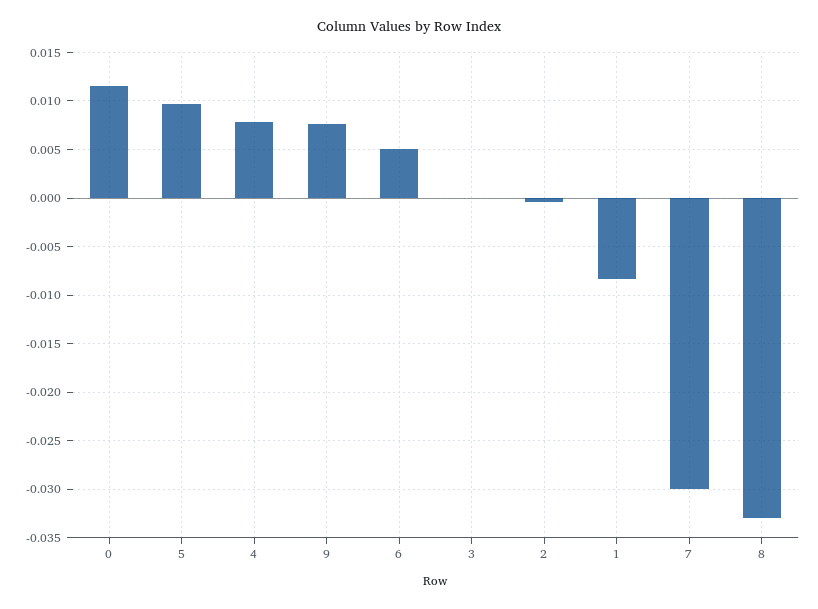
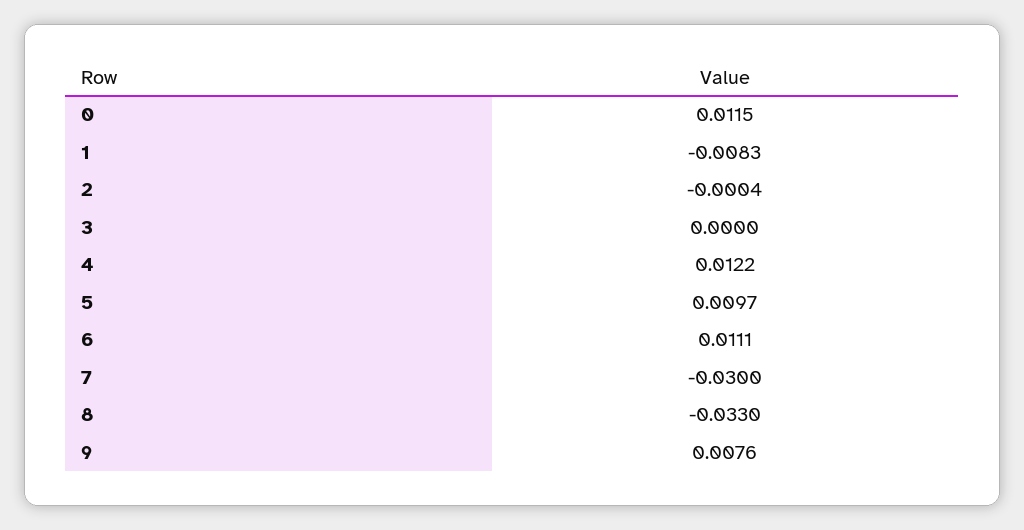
4: 0.008 -> 0.0122
6: 0.005 -> 0.0111

